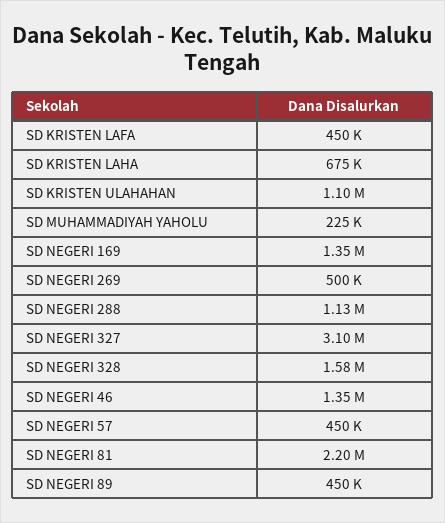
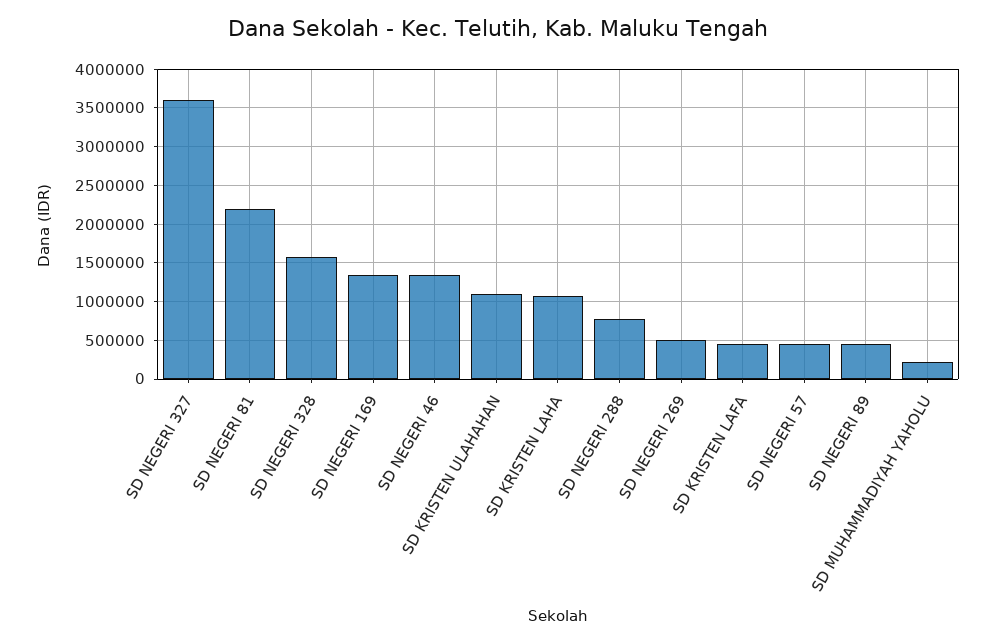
SD KRISTEN LAHA: 675000 -> 1100000
SD NEGERI 288: 1130000 -> 800000
SD NEGERI 327: 3100000 -> 3600000

